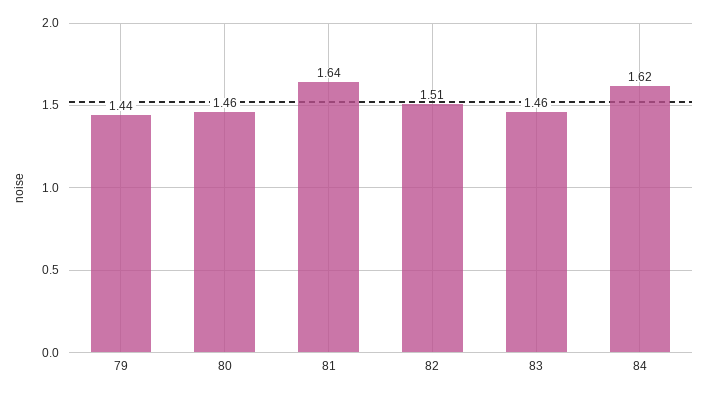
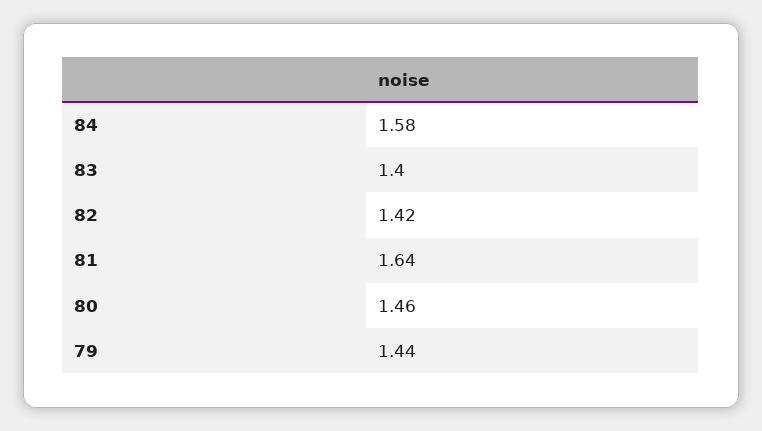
82: 1.51 -> 1.42
83: 1.46 -> 1.4
84: 1.62 -> 1.58

